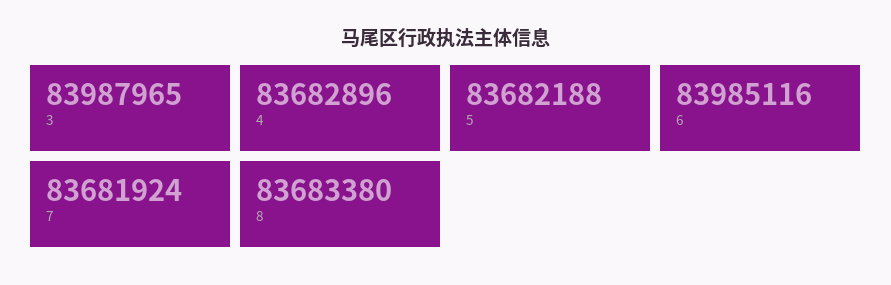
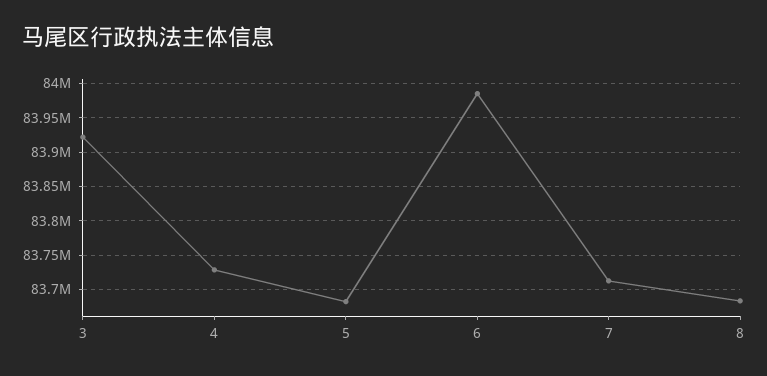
3: 83987965 -> 83920000
4: 83682896 -> 83730000
7: 83681924 -> 83710000

